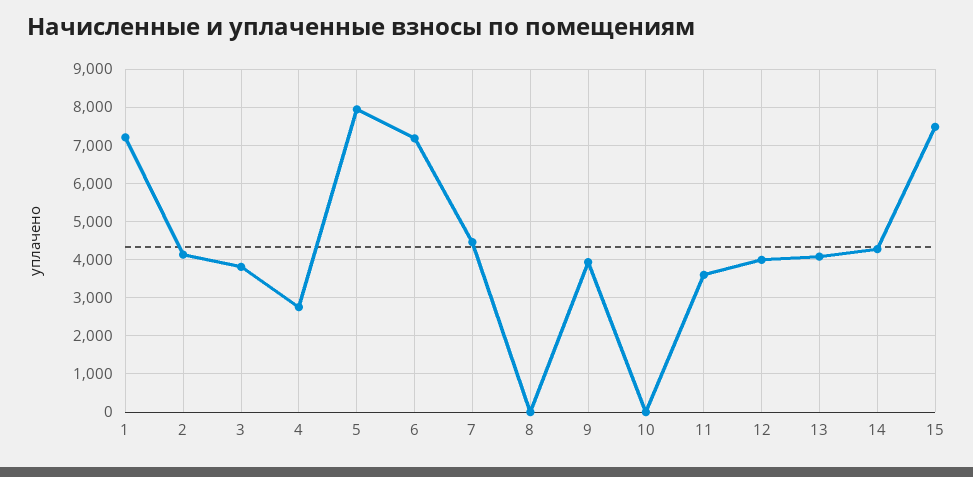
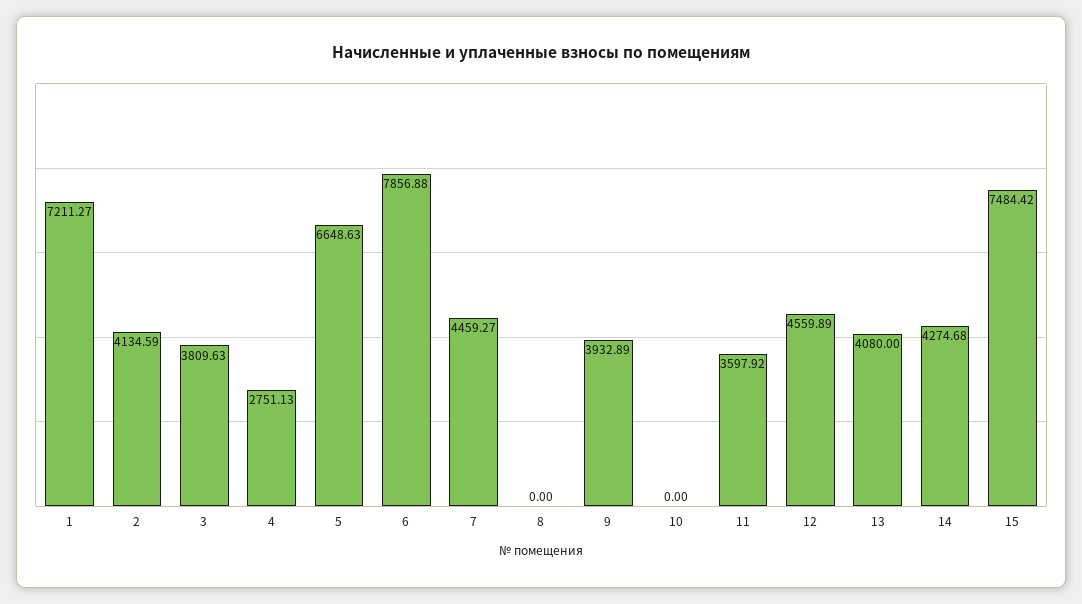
5: 8000 -> 6648.63
6: 7200 -> 7856.88
12: 4000 -> 4559.89

